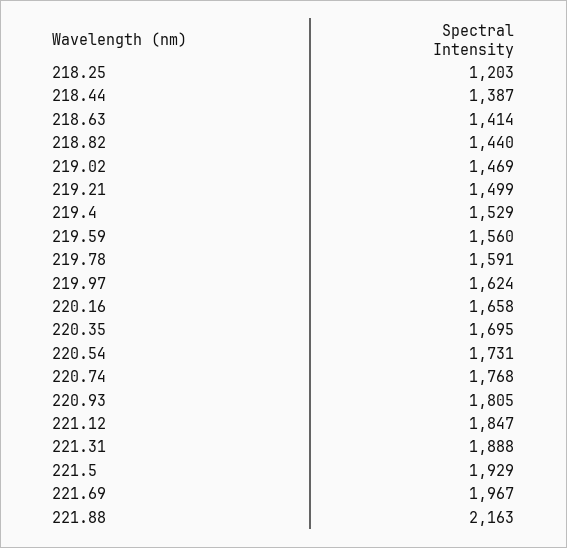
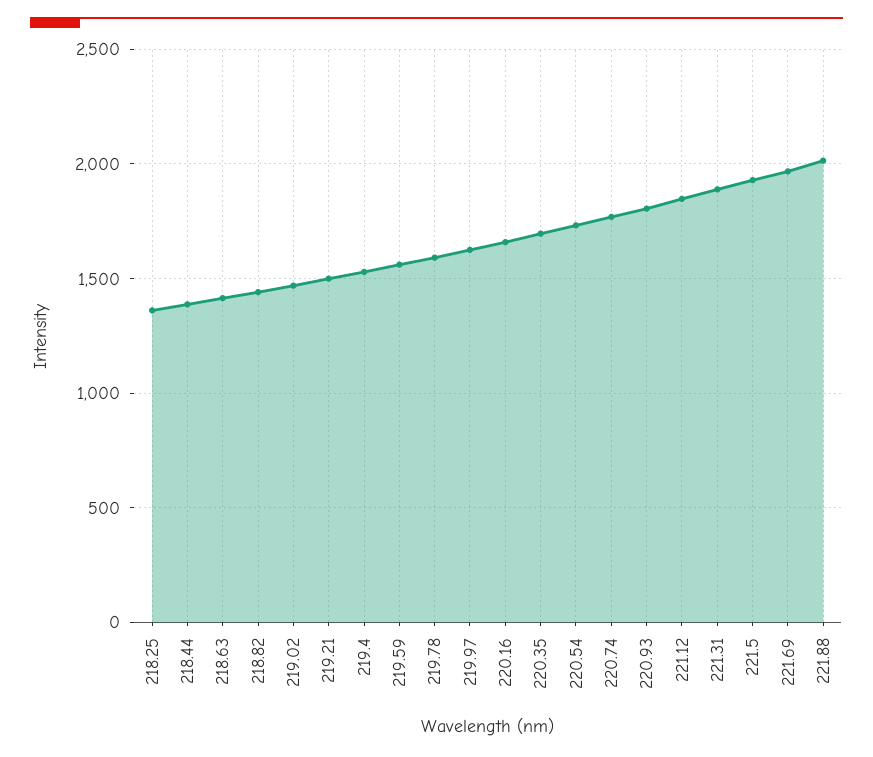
218.25: 1203 -> 1350
221.88: 2163 -> 2000

